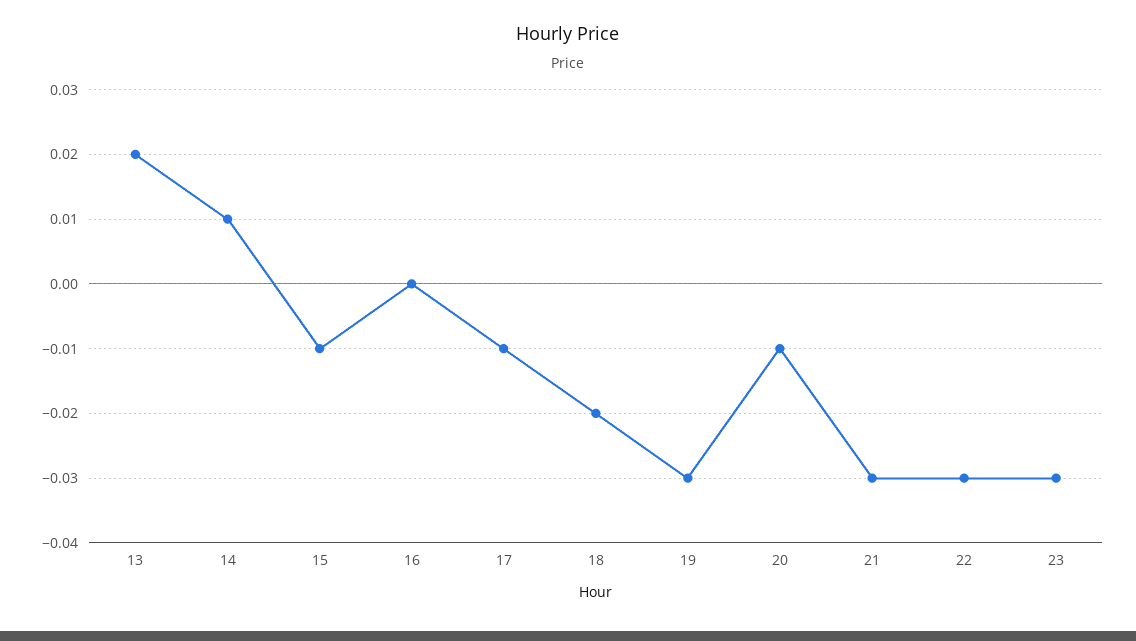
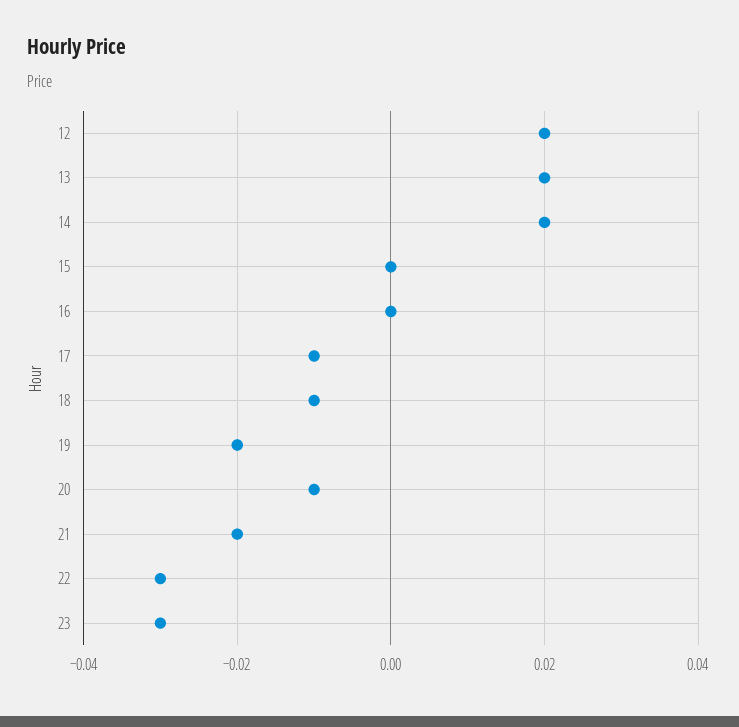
14: 0.01 -> 0.02
15: -0.01 -> 0
18: -0.02 -> -0.01
19: -0.03 -> -0.02
21: -0.03 -> -0.02
12: none -> 0.02

